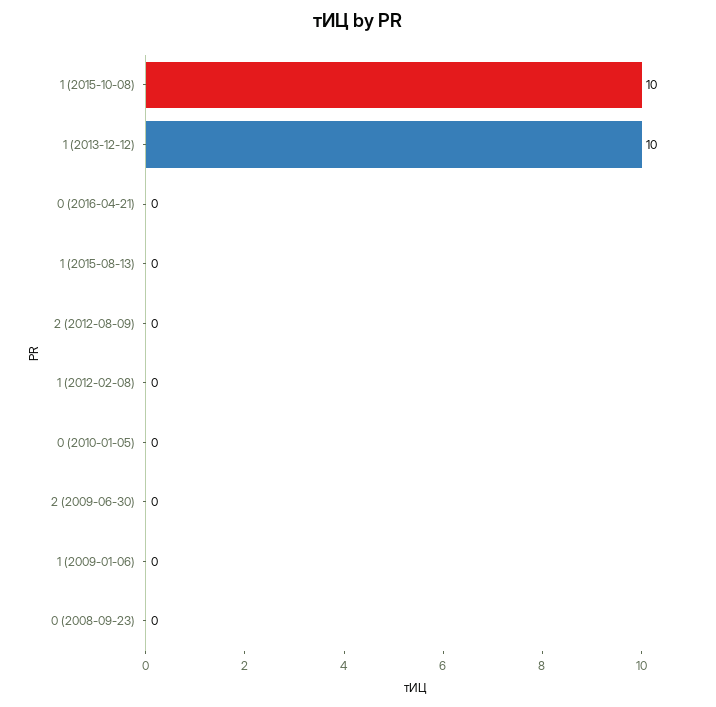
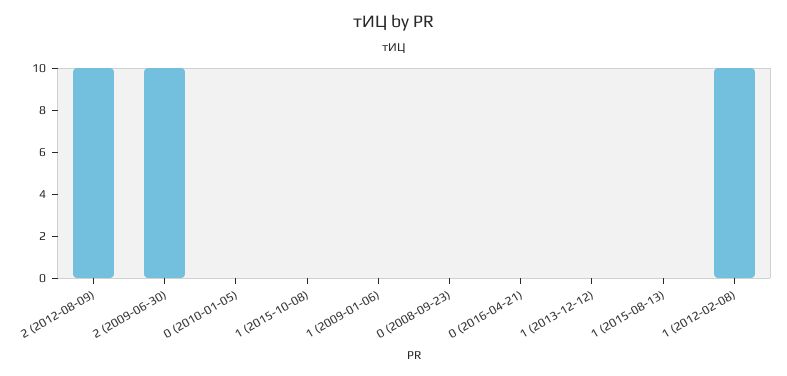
1 (2015-10-08): 10 -> 0
1 (2013-12-12): 10 -> 0
2 (2012-08-09): 0 -> 10
1 (2012-02-08): 0 -> 10
2 (2009-06-30): 0 -> 10

